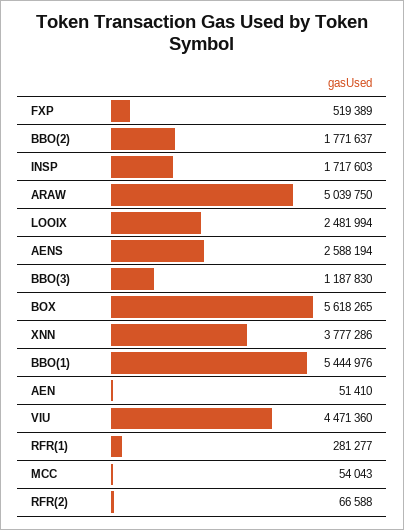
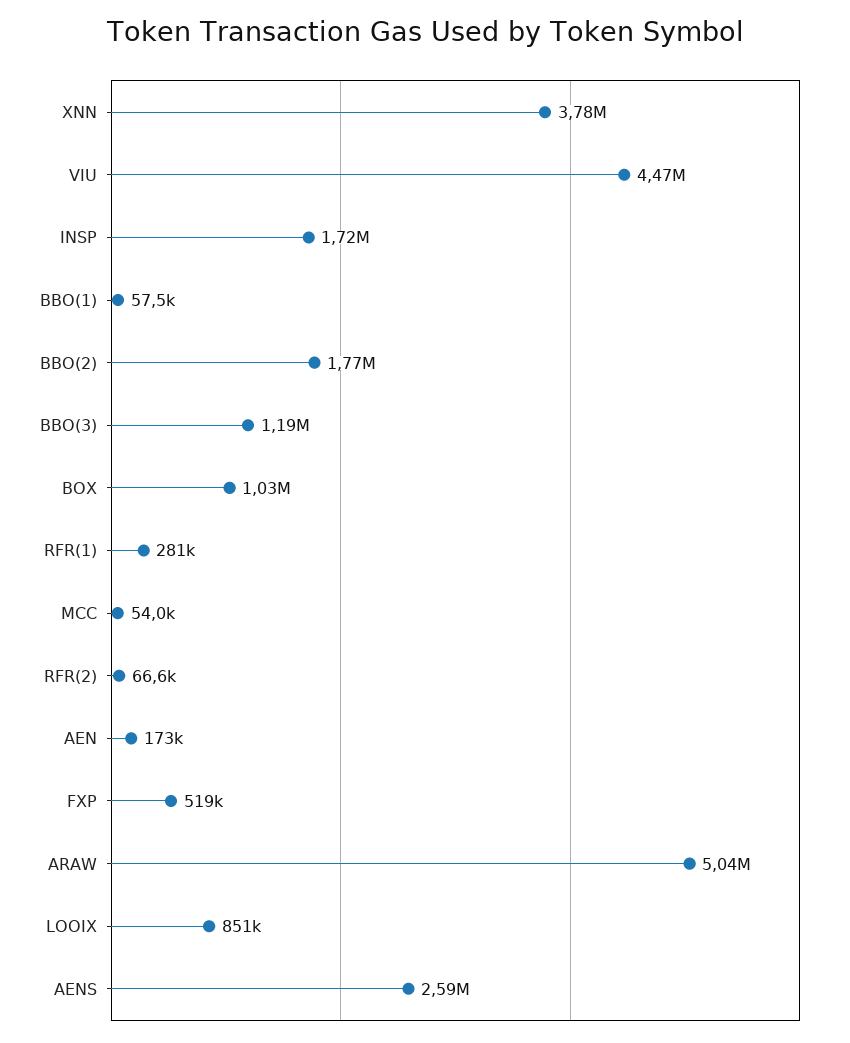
LOOIX: 2481994 -> 851000
BOX: 5618265 -> 1030000
BBO(1): 5444976 -> 57500
AEN: 51410 -> 173000

